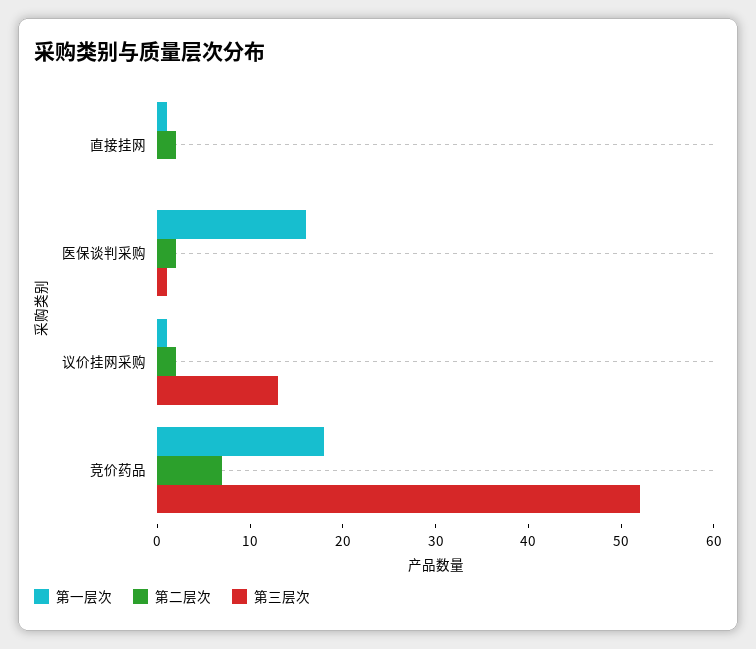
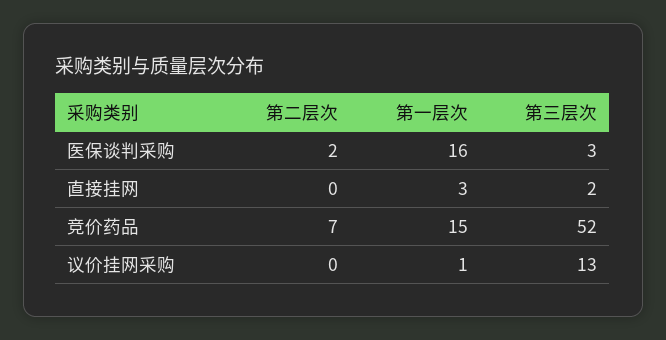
第一层次, 直接挂网: 1 -> 3
第二层次, 直接挂网: 2 -> 0
第三层次, 直接挂网: 0 -> 2
第三层次, 医保谈判采购: 1 -> 3
第二层次, 议价挂网采购: 2 -> 0
第一层次, 竞价药品: 18 -> 15

